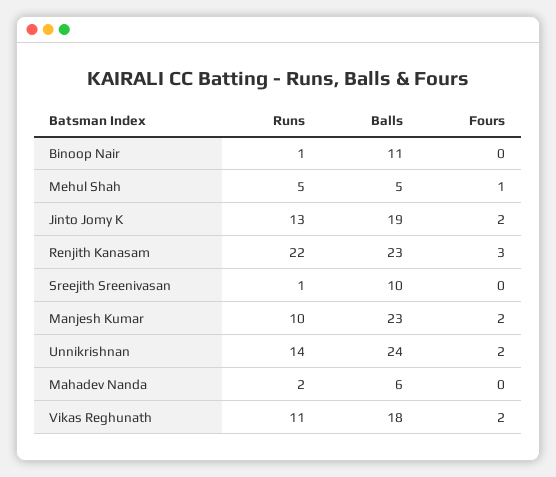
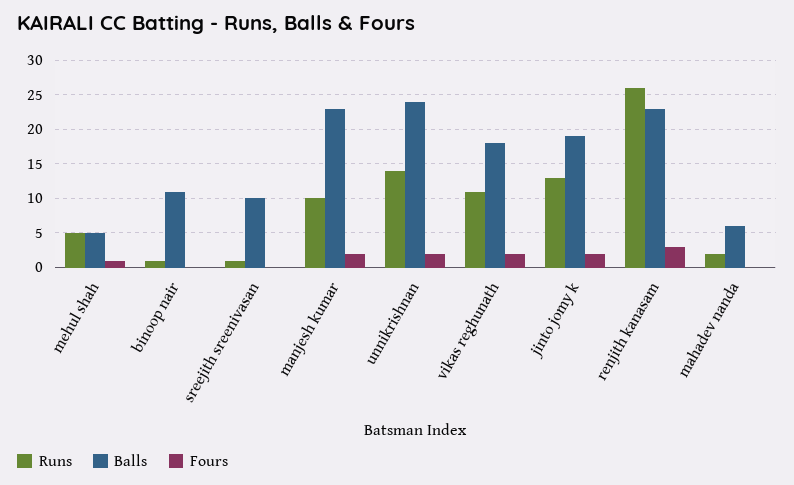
Runs, Renjith Kanasam: 22 -> 26

